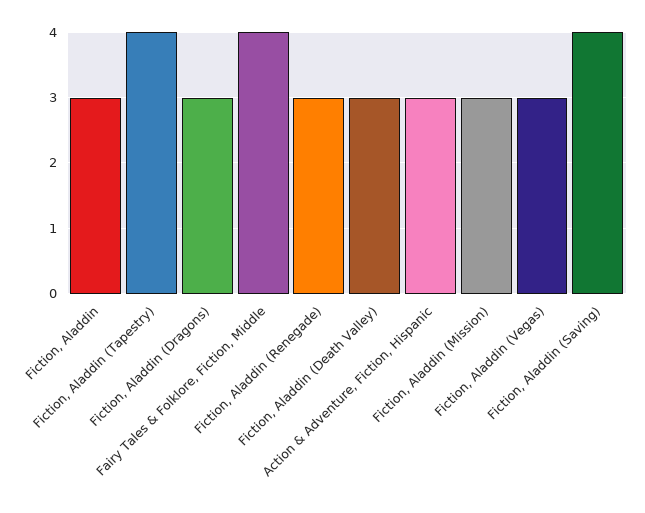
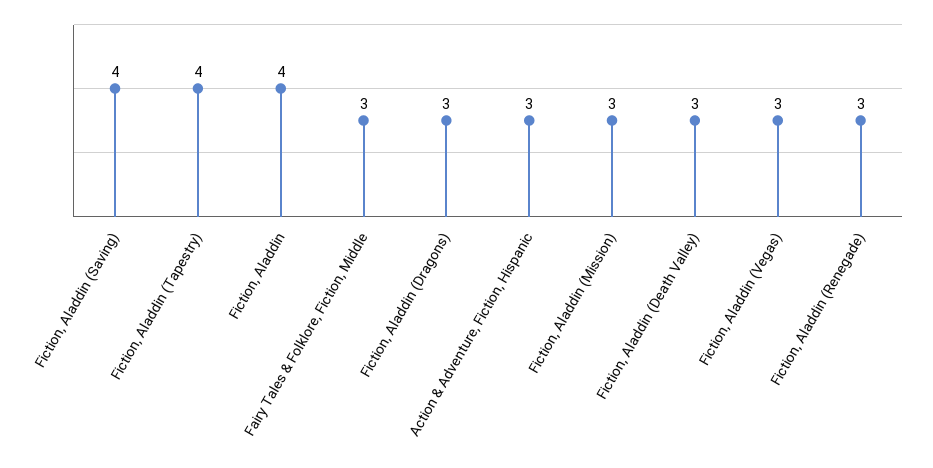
Fiction, Aladdin: 3 -> 4
Fairy Tales & Folklore, Fiction, Middle: 4 -> 3

